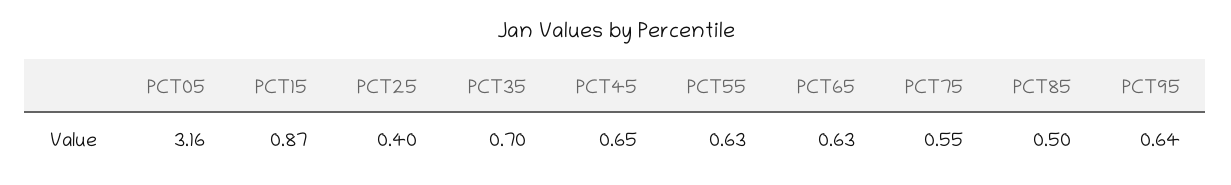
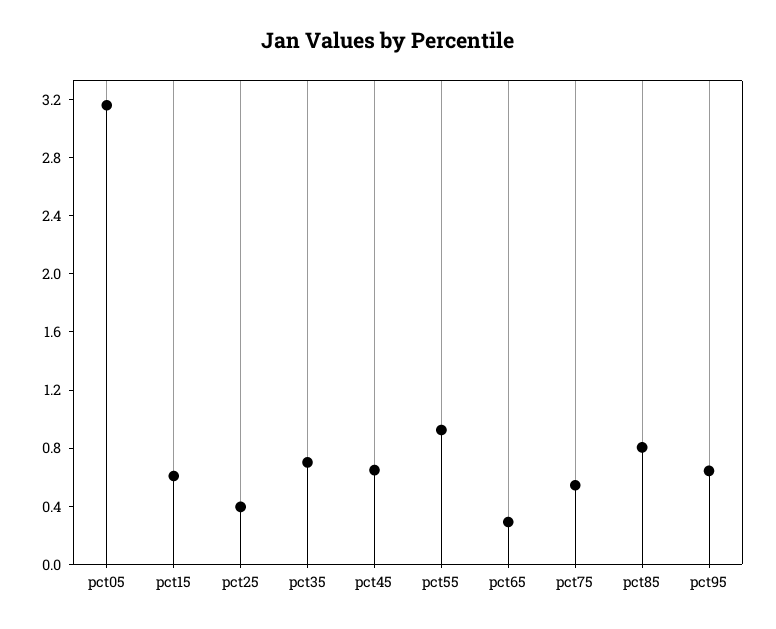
PCT15: 0.87 -> 0.6
PCT55: 0.63 -> 0.9
PCT65: 0.63 -> 0.3
PCT85: 0.5 -> 0.8

